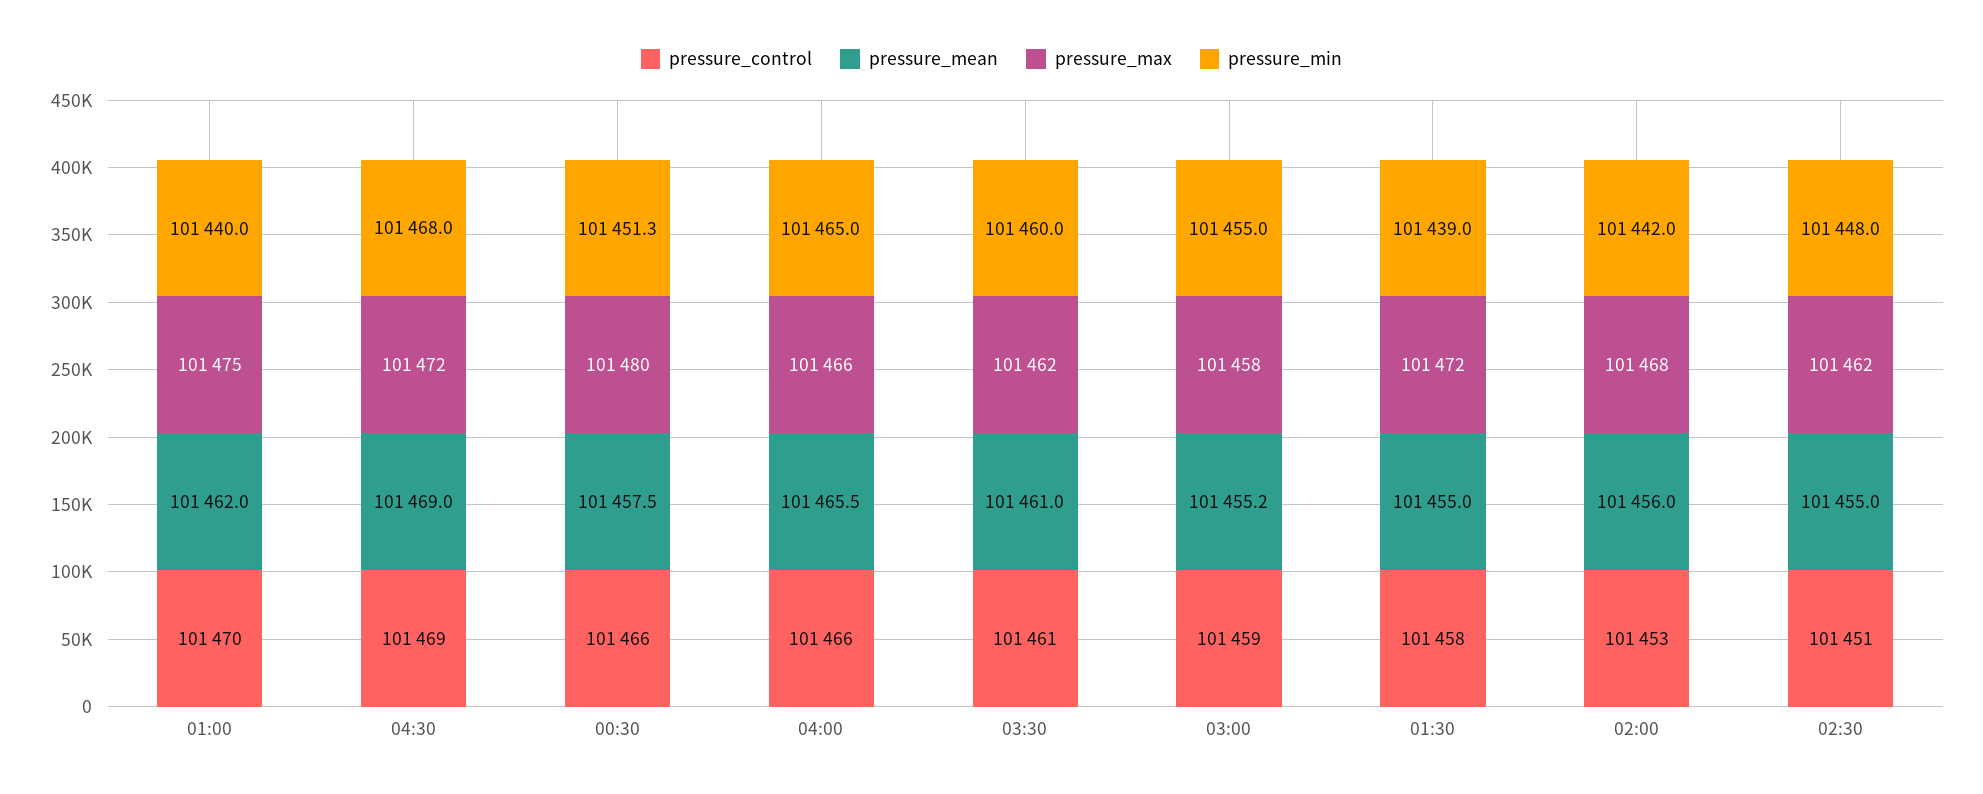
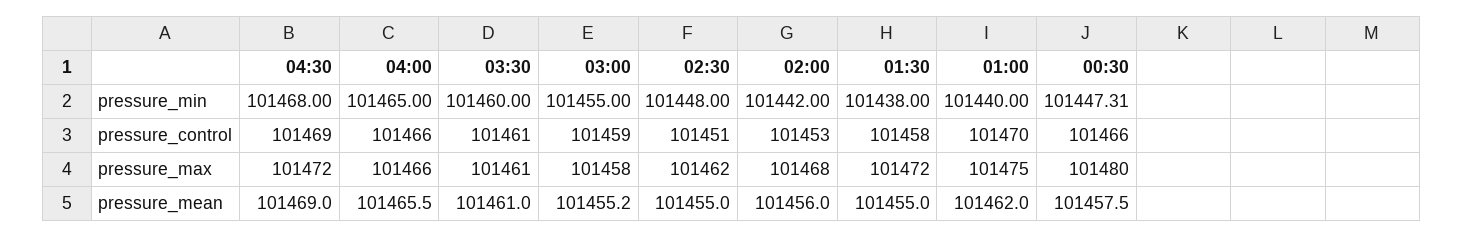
pressure_min, 00:30: 101451.3 -> 101447.31
pressure_max, 03:30: 101462 -> 101461
pressure_min, 01:30: 101439 -> 101438

